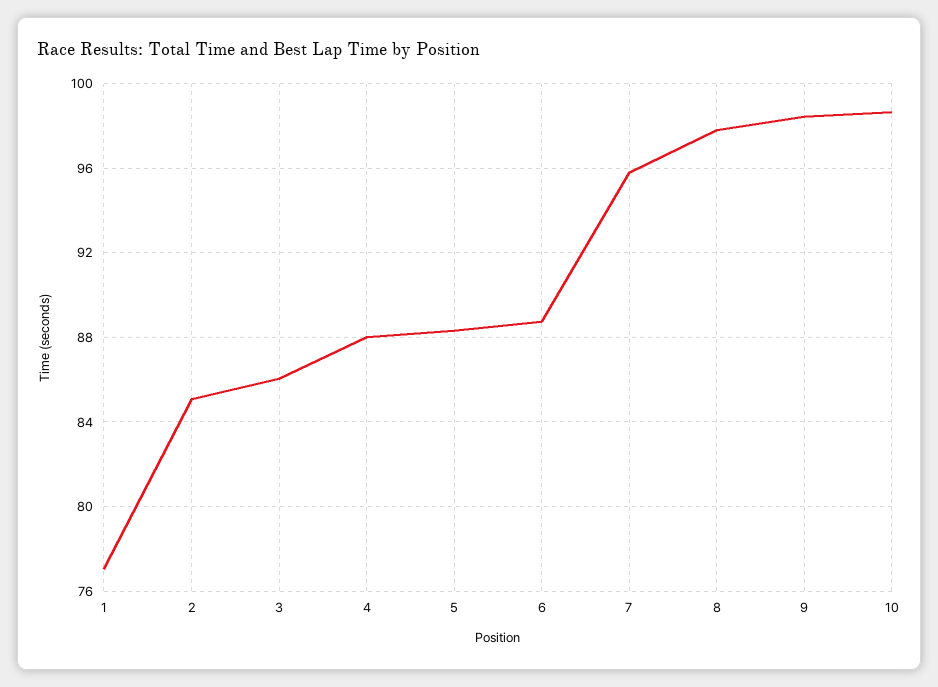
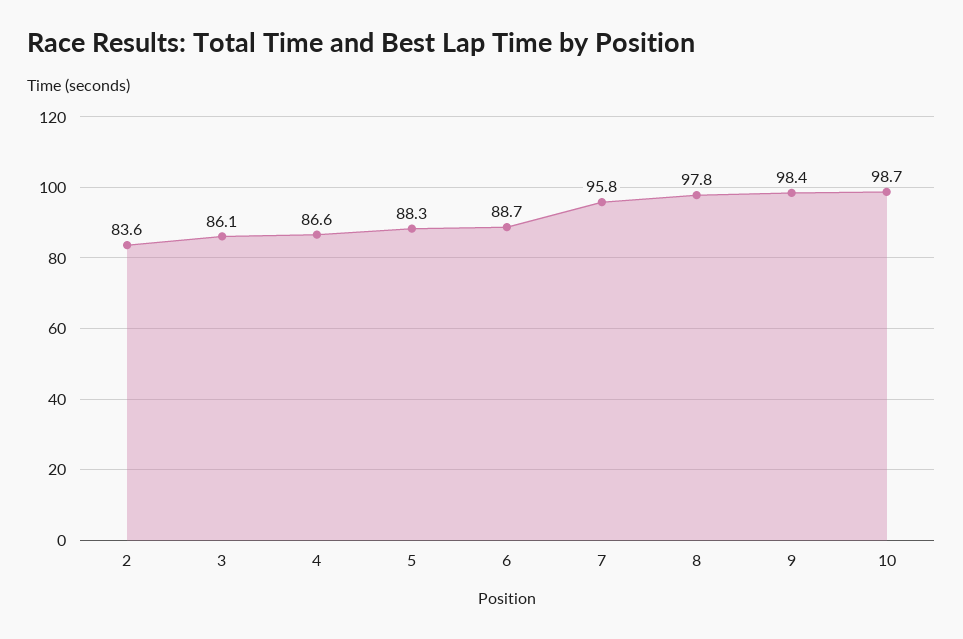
1: 77 -> none
2: 85 -> 83.6
4: 88 -> 86.6

